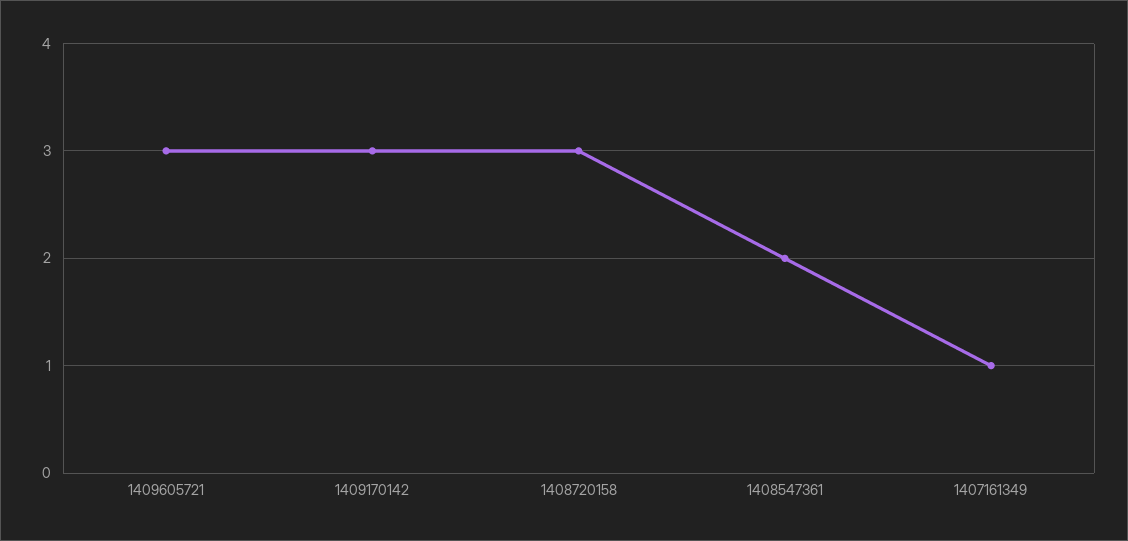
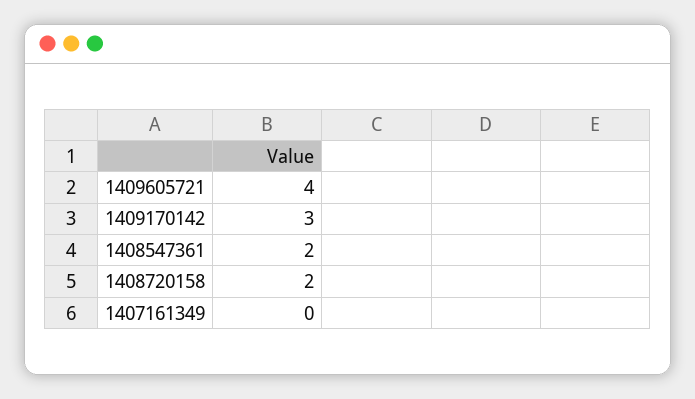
1409605721: 3 -> 4
1408720158: 3 -> 2
1407161349: 1 -> 0

